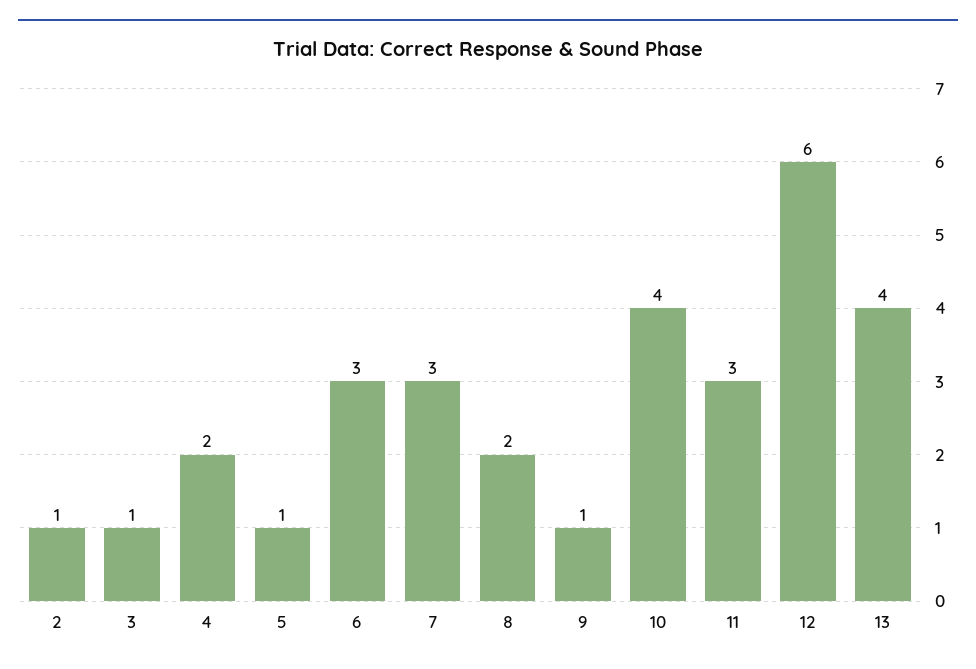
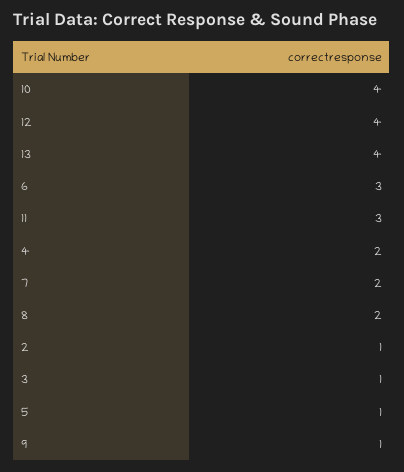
7: 3 -> 2
12: 6 -> 4

